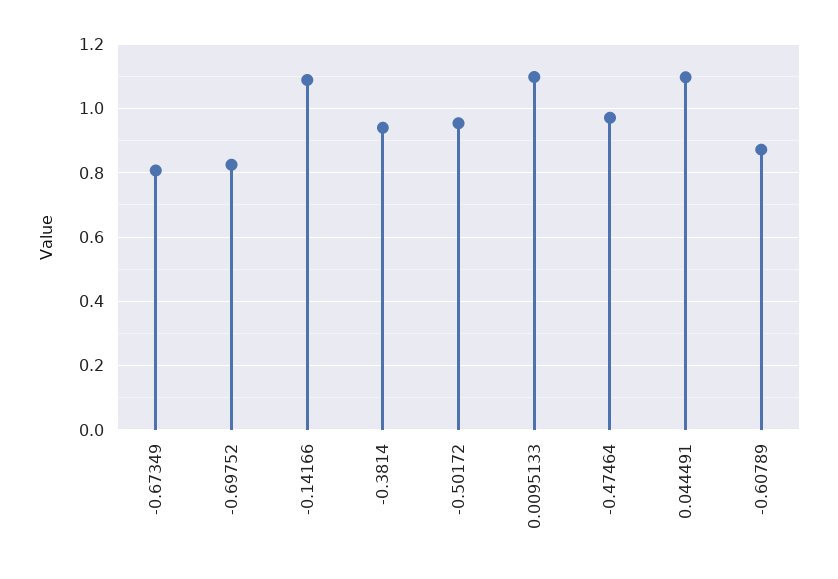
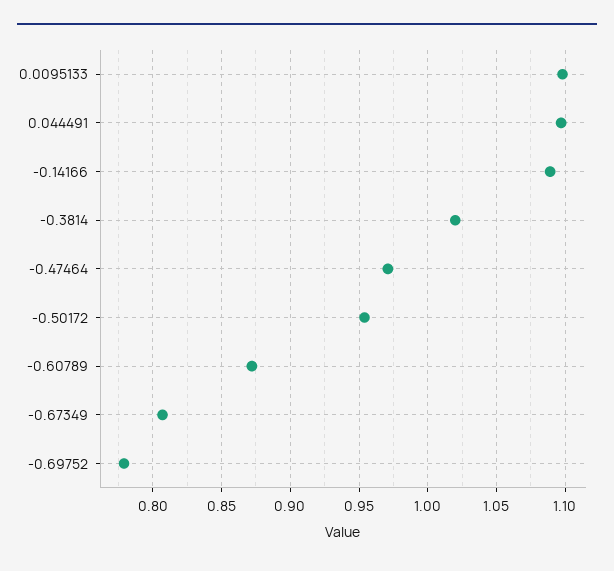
-0.69752: 0.82 -> 0.78
-0.3814: 0.94 -> 1.02

